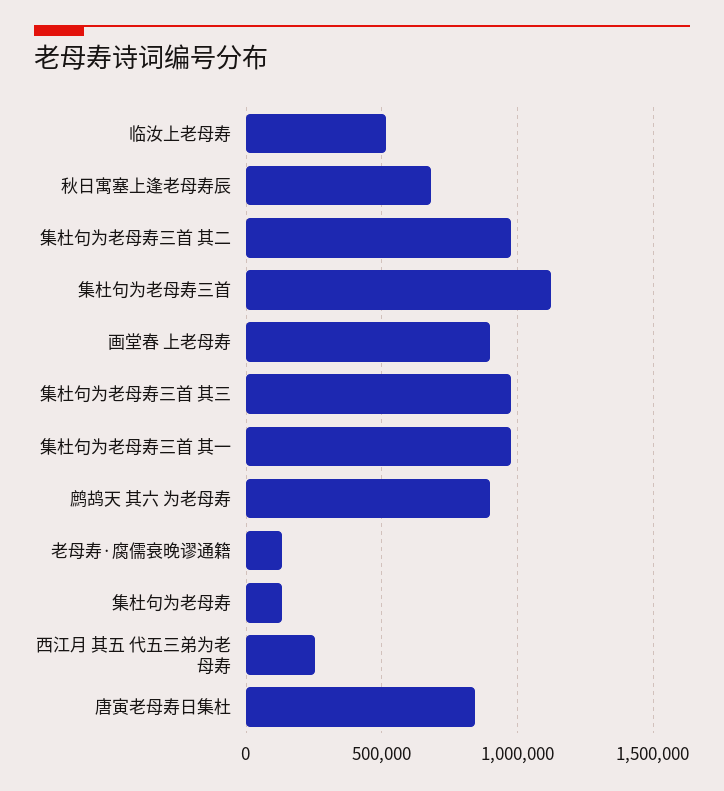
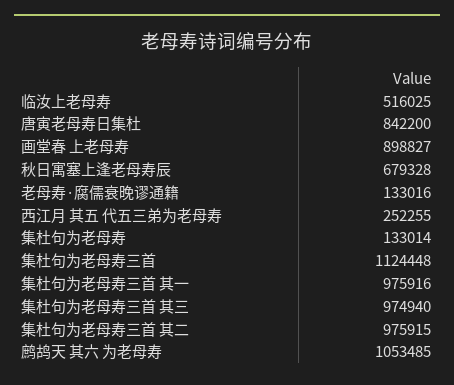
鹧鸪天 其六 为老母寿: 900000 -> 1053485

